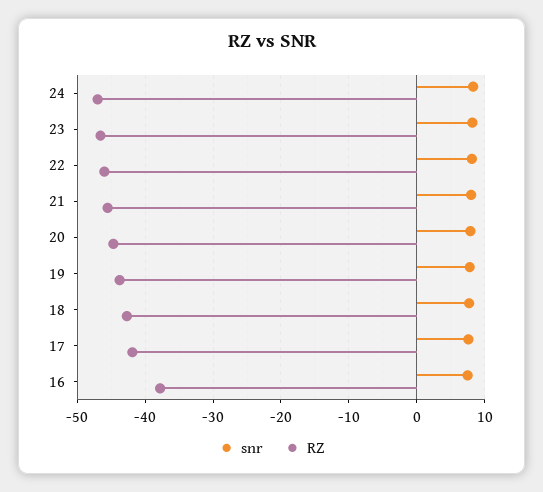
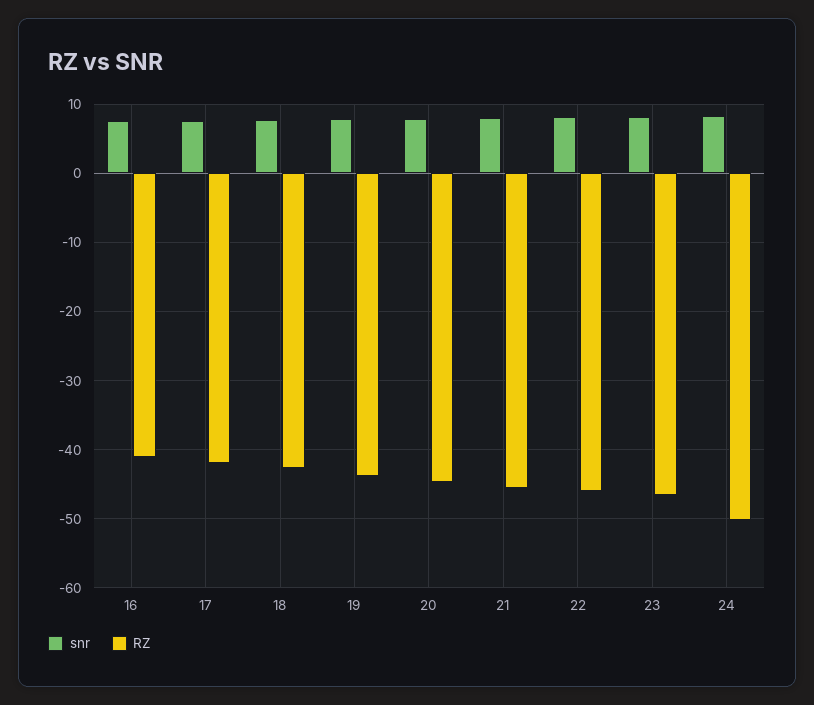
RZ, 24: -47 -> -50
RZ, 16: -38 -> -41

